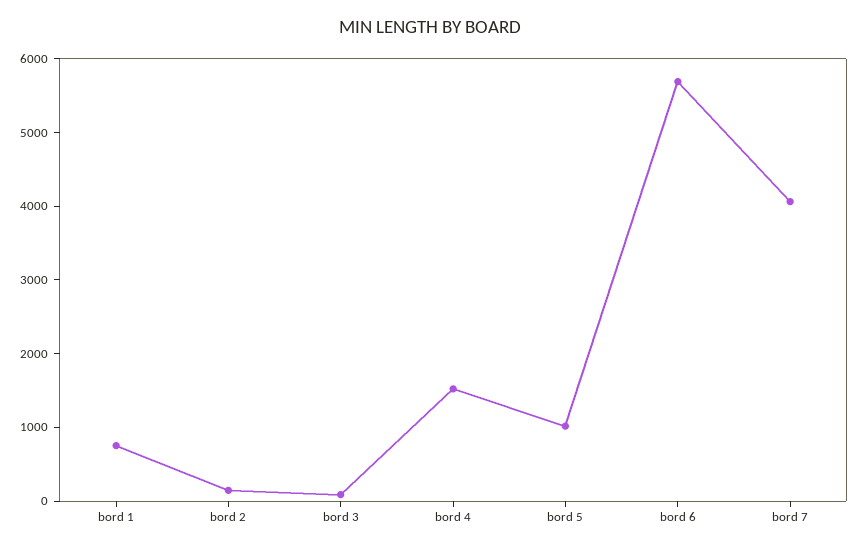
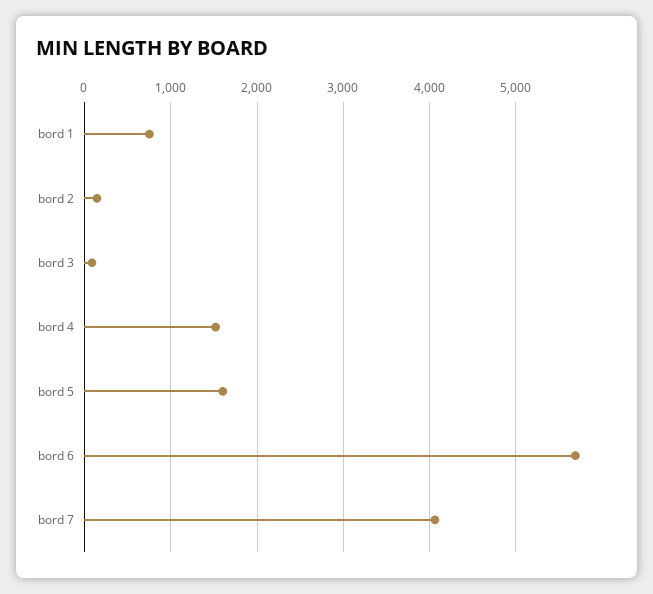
bord 5: 1000 -> 1600

